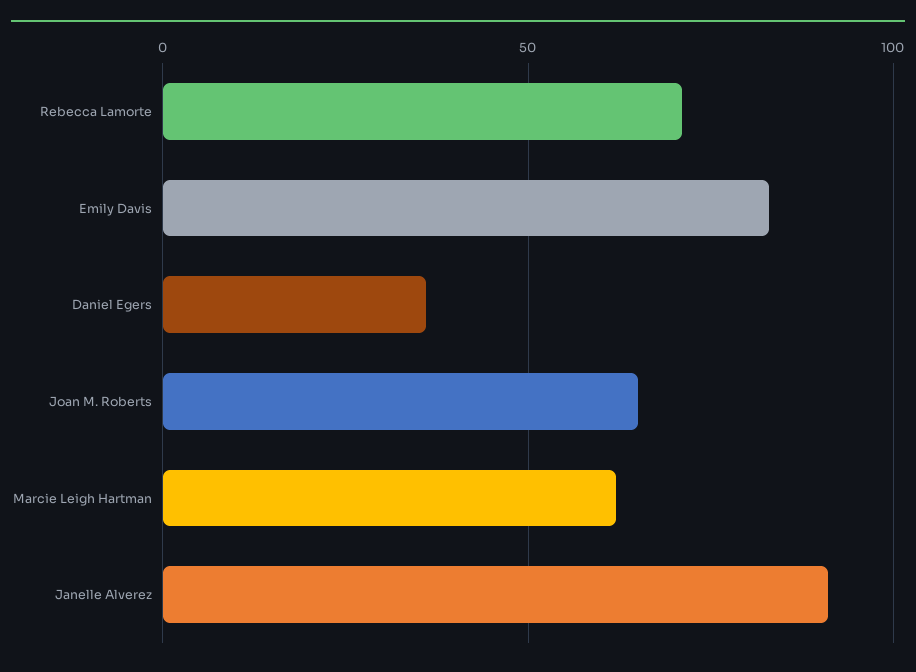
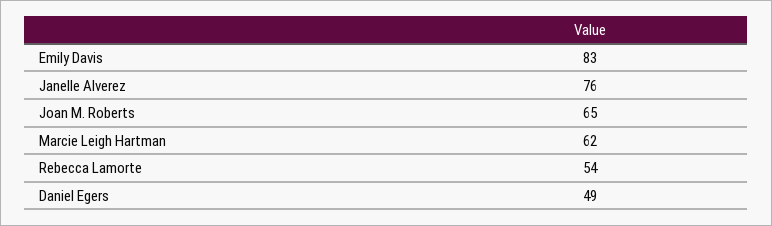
Rebecca Lamorte: 70 -> 54
Daniel Egers: 35 -> 49
Janelle Alverez: 90 -> 76

